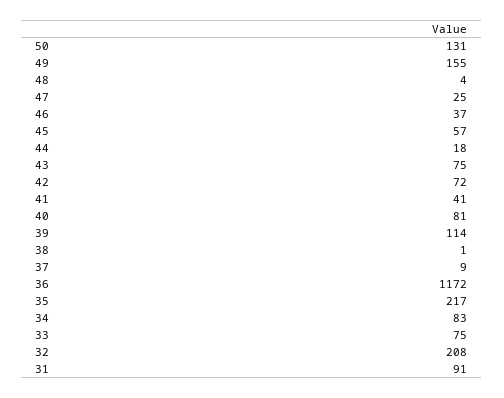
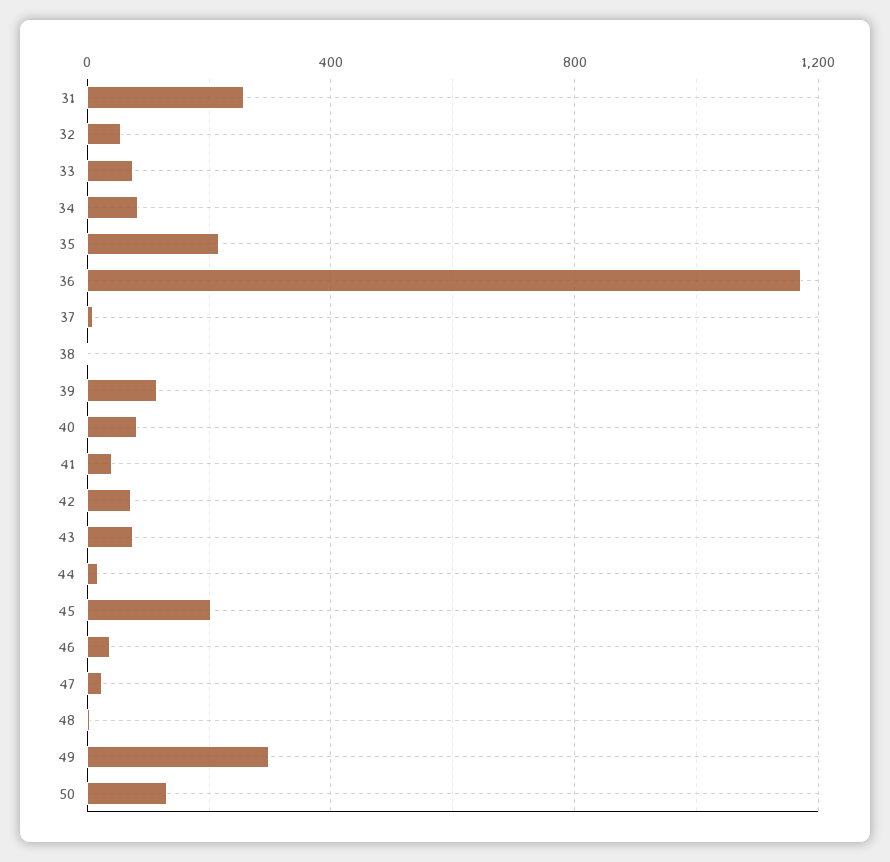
49: 155 -> 300
45: 57 -> 200
32: 208 -> 50
31: 91 -> 250

